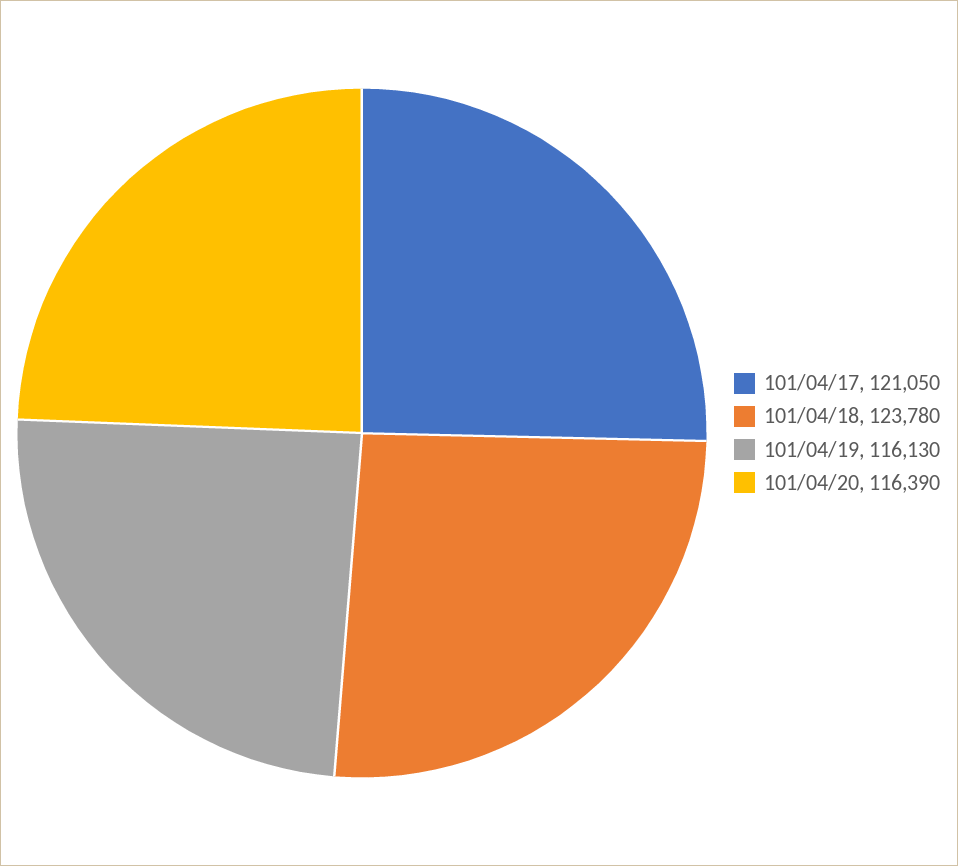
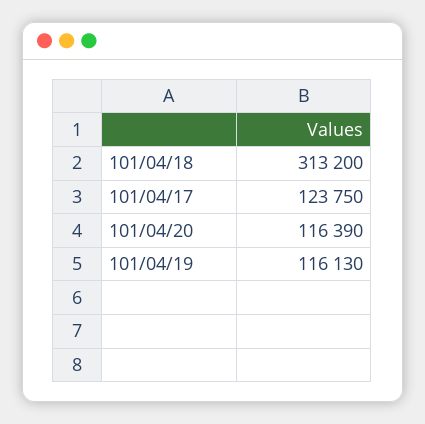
101/04/17: 121050 -> 123750
101/04/18: 123780 -> 313200

